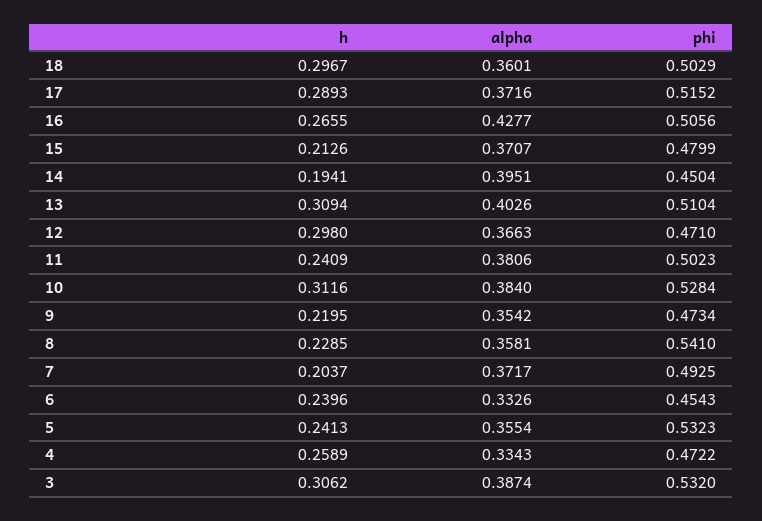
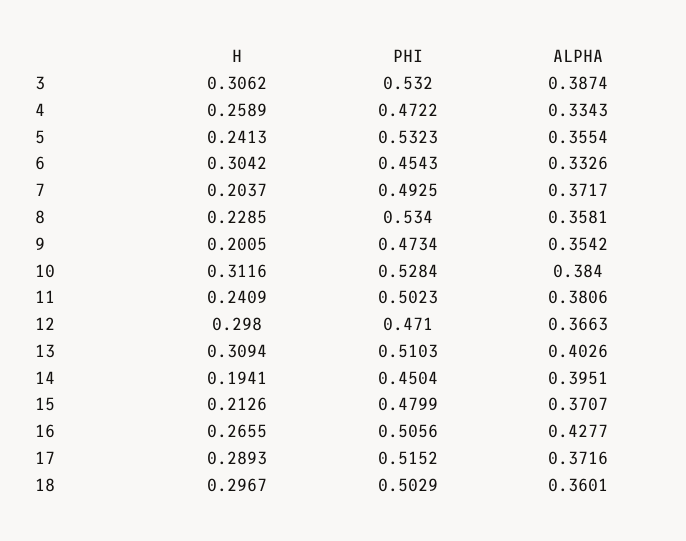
phi, 13: 0.5104 -> 0.5103
h, 9: 0.2195 -> 0.2005
phi, 8: 0.541 -> 0.534
h, 6: 0.2396 -> 0.3042

